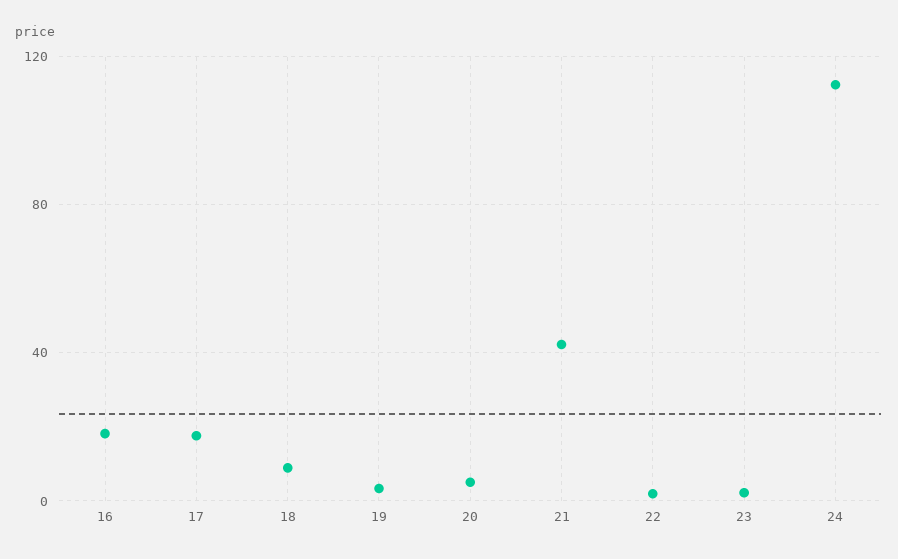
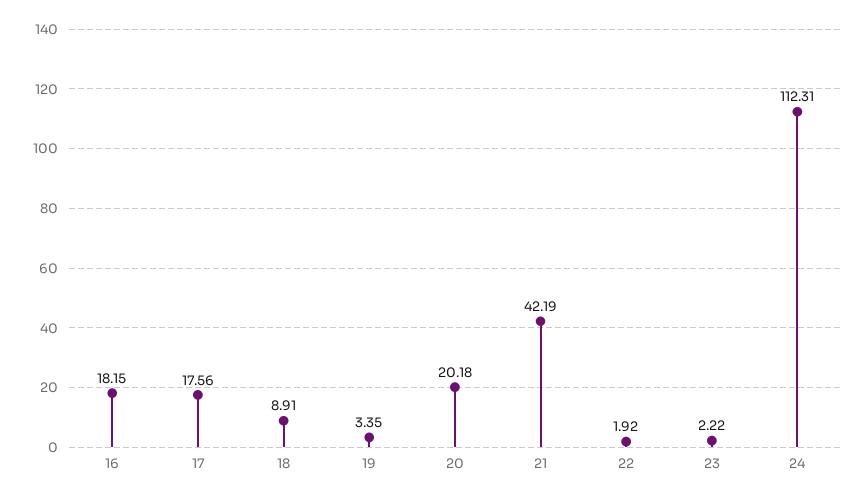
20: 5 -> 20.18

